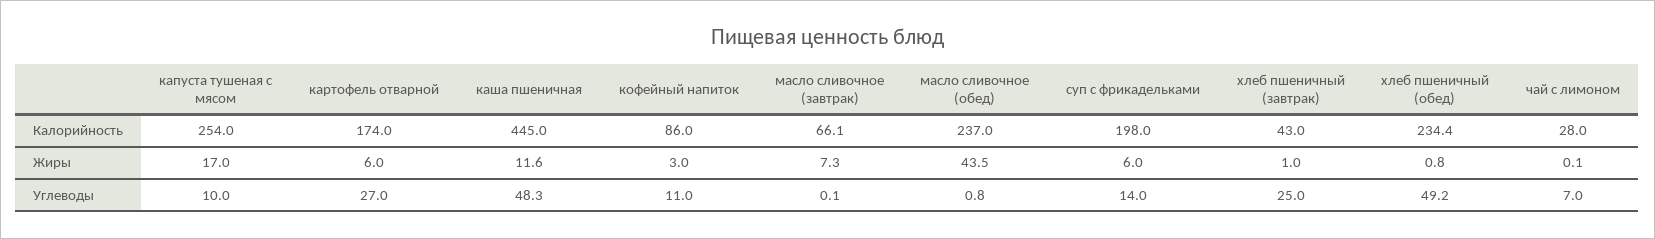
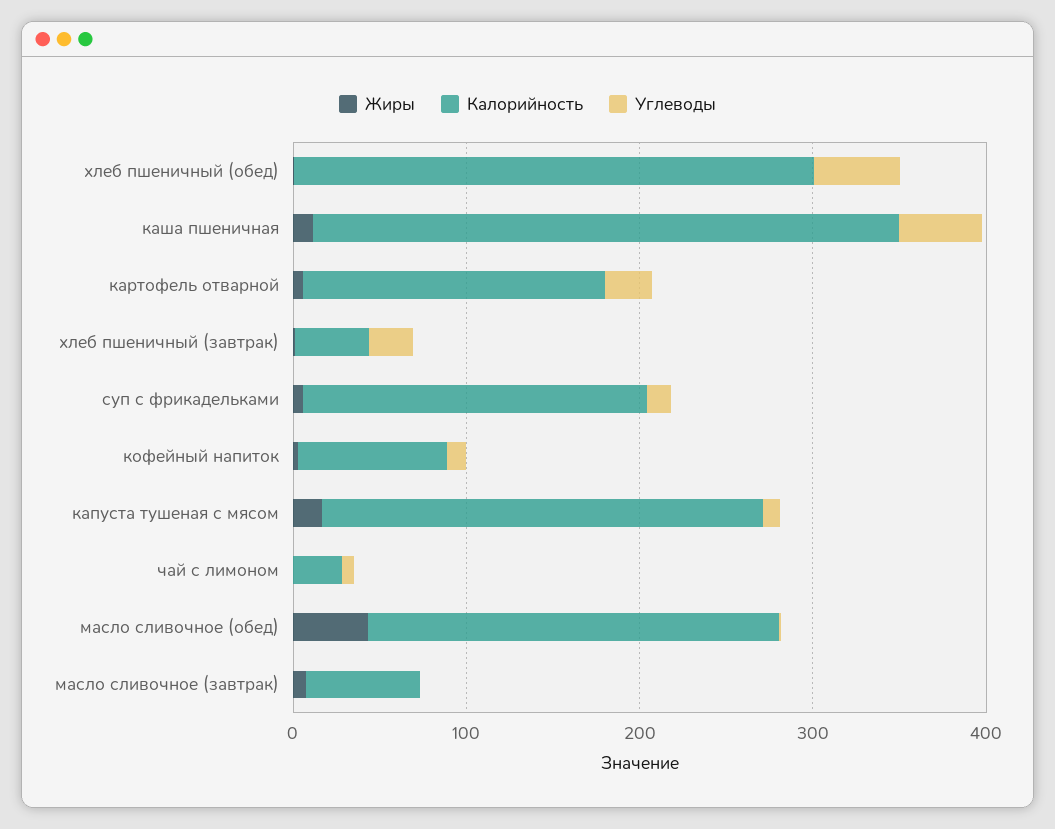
Калорийность, каша пшеничная: 445 -> 340
Калорийность, хлеб пшеничный (обед): 234.4 -> 300

